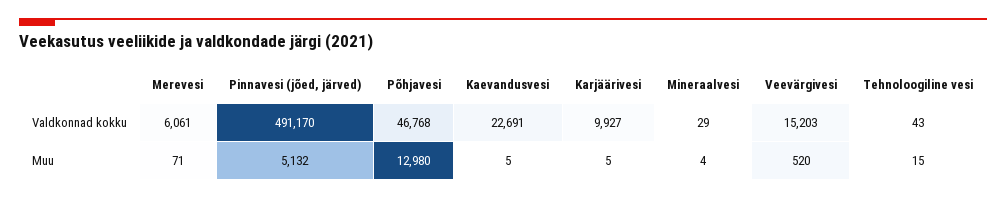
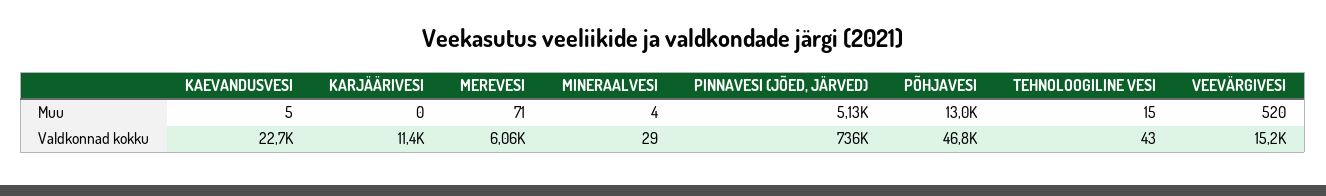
Pinnavesi (jõed, järved), Valdkonnad kokku: 491170 -> 736000
Karjäärivesi, Valdkonnad kokku: 9927 -> 11400
Karjäärivesi, Muu: 5 -> 0

